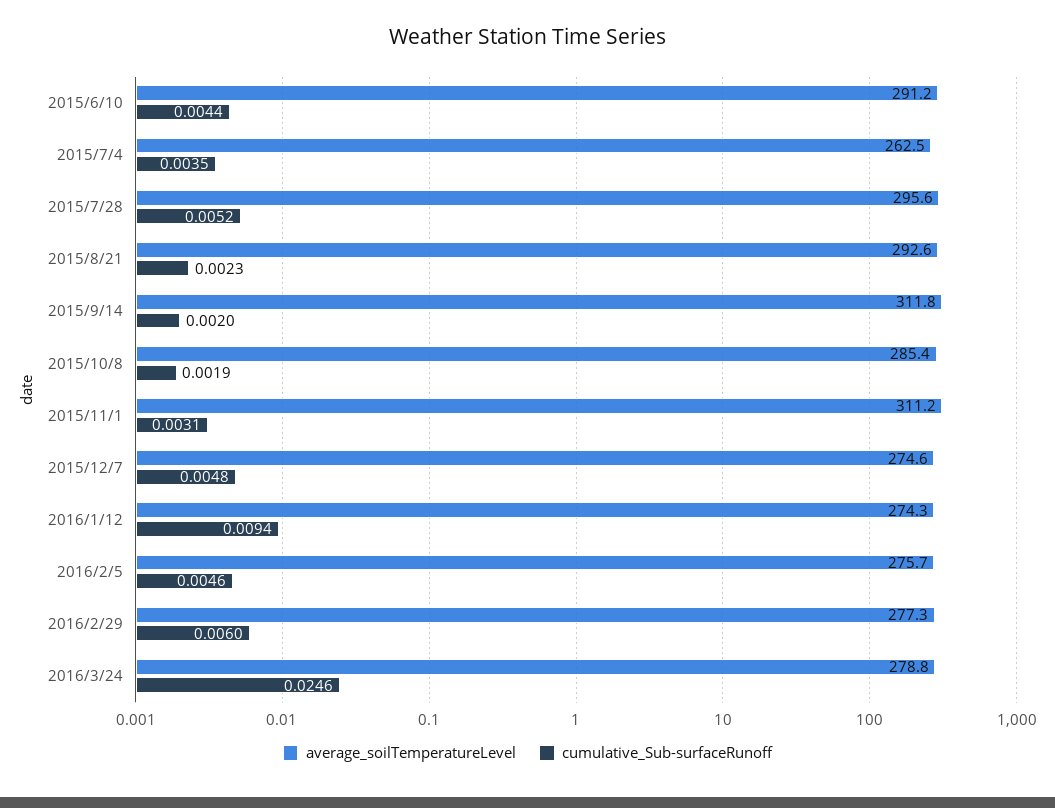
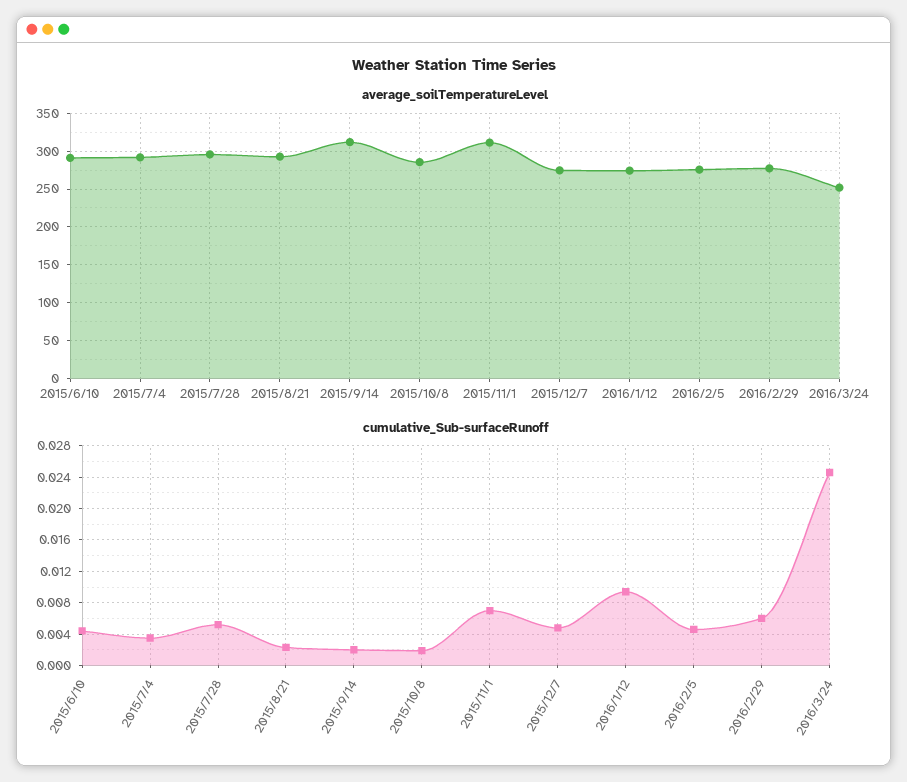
average_soilTemperatureLevel, 2015/7/4: 262.5 -> 290
cumulative_Sub-surfaceRunoff, 2015/11/1: 0.0031 -> 0.007
average_soilTemperatureLevel, 2016/3/24: 278.8 -> 250

